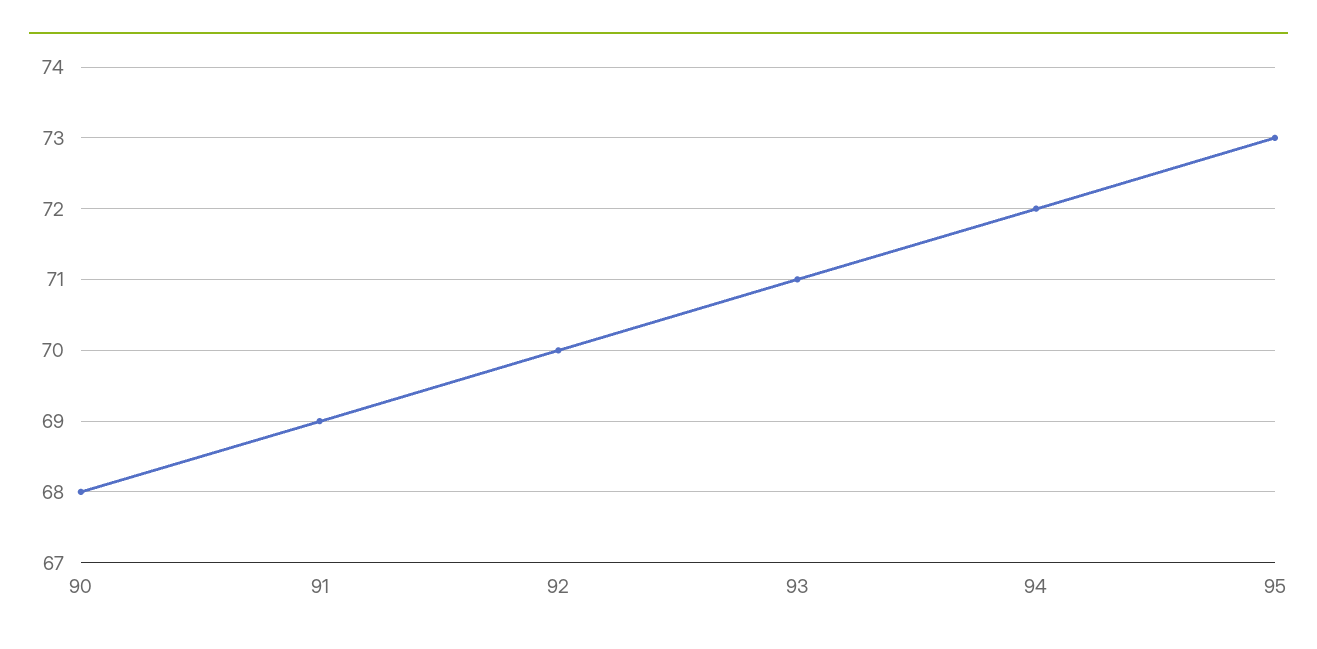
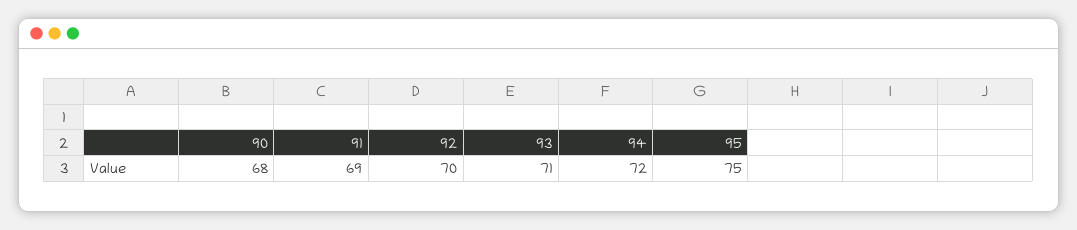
95: 73 -> 75

